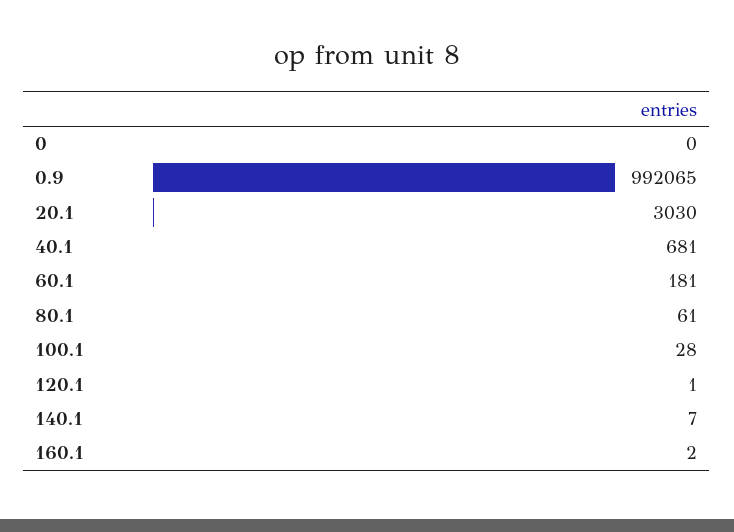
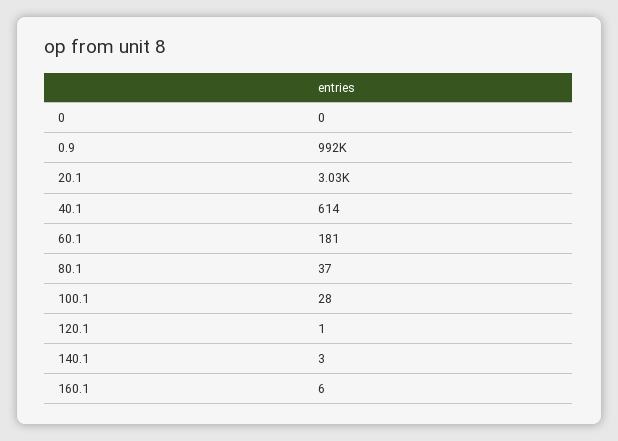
40.1: 681 -> 614
80.1: 61 -> 37
140.1: 7 -> 3
160.1: 2 -> 6

